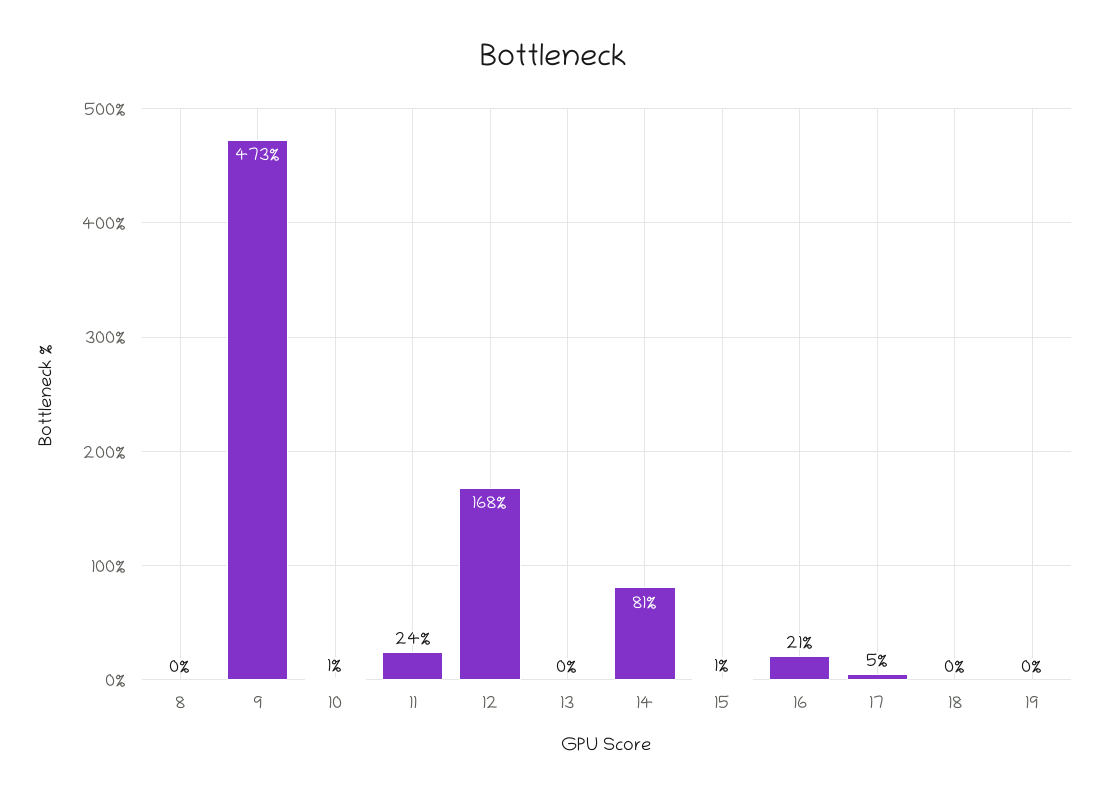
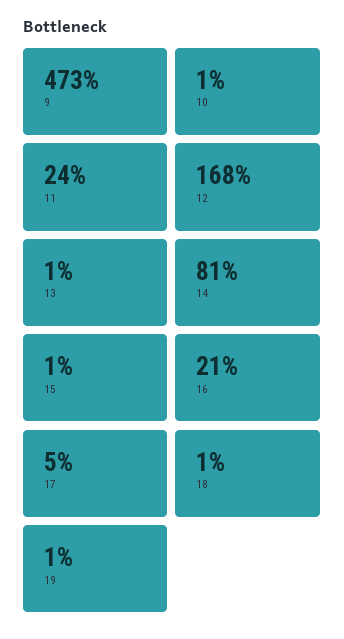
8: 0 -> none
13: 0 -> 1
18: 0 -> 1
19: 0 -> 1

